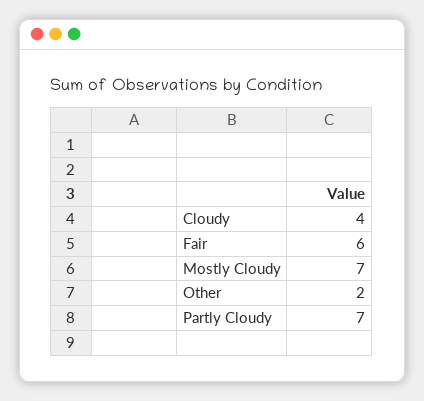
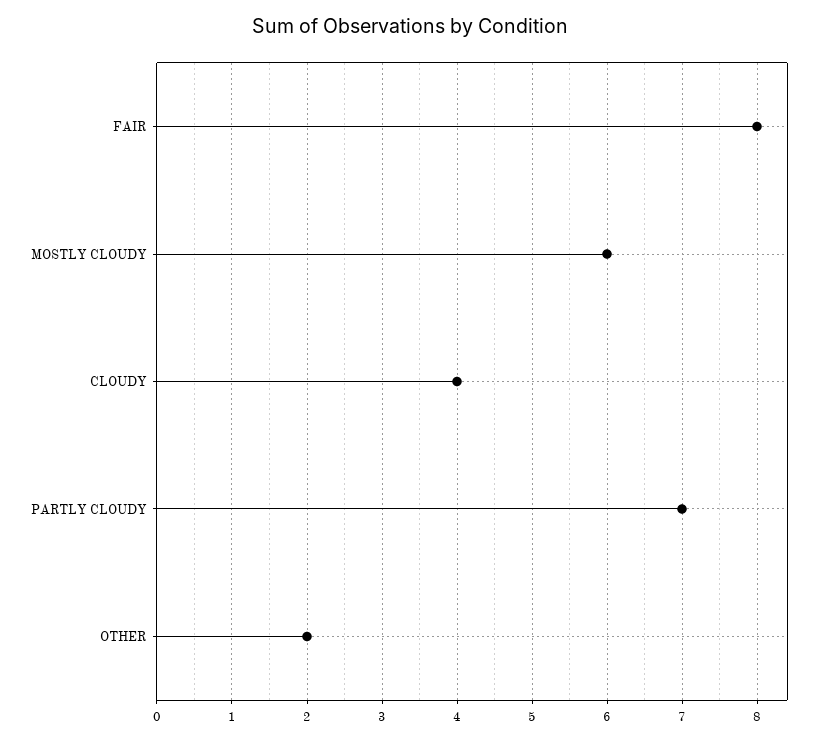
Fair: 6 -> 8
Mostly Cloudy: 7 -> 6

